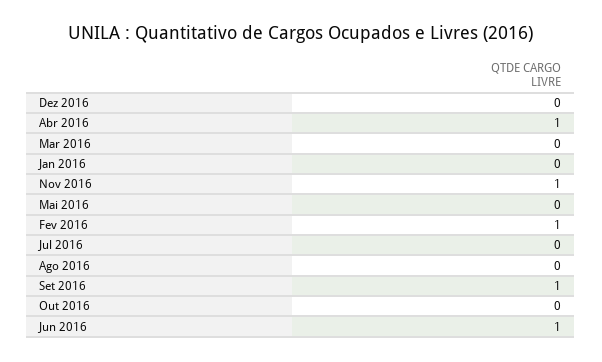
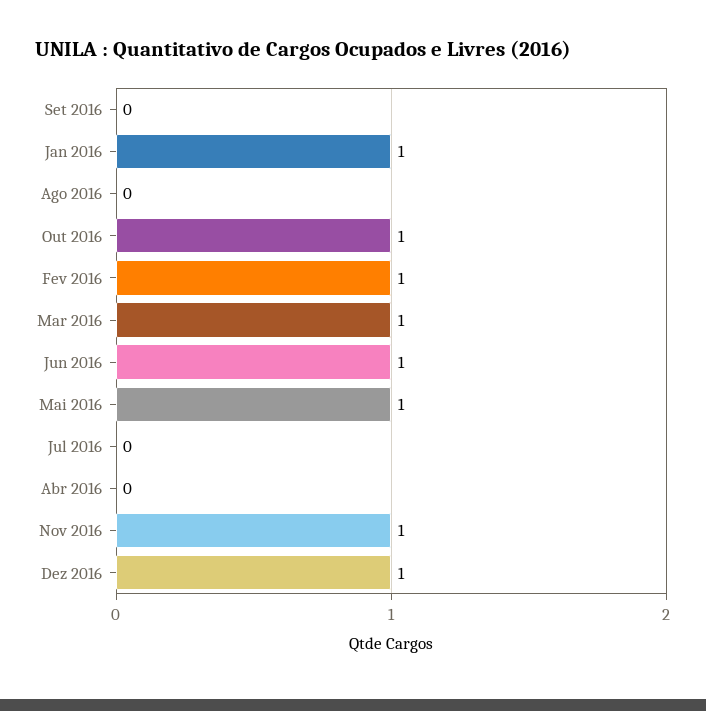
Dez 2016: 0 -> 1
Abr 2016: 1 -> 0
Mar 2016: 0 -> 1
Jan 2016: 0 -> 1
Mai 2016: 0 -> 1
Set 2016: 1 -> 0
Out 2016: 0 -> 1

